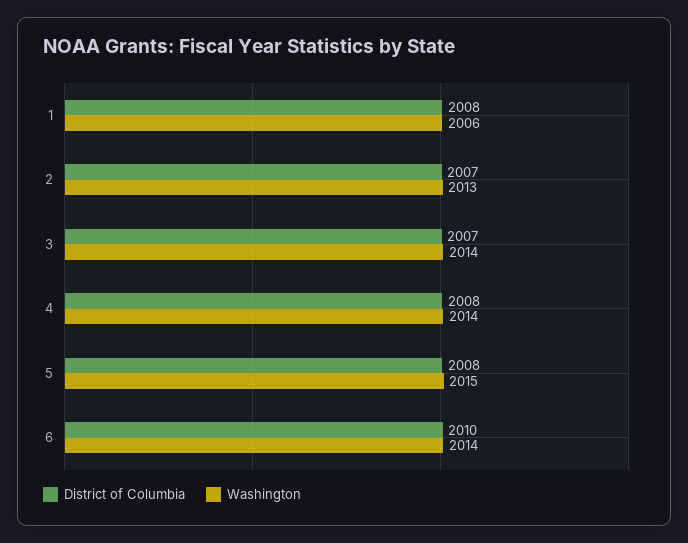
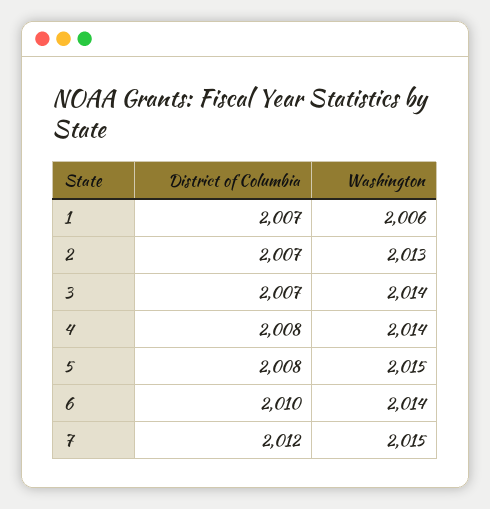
District of Columbia, 1: 2008 -> 2007
District of Columbia, 7: none -> 2012
Washington, 7: none -> 2015

